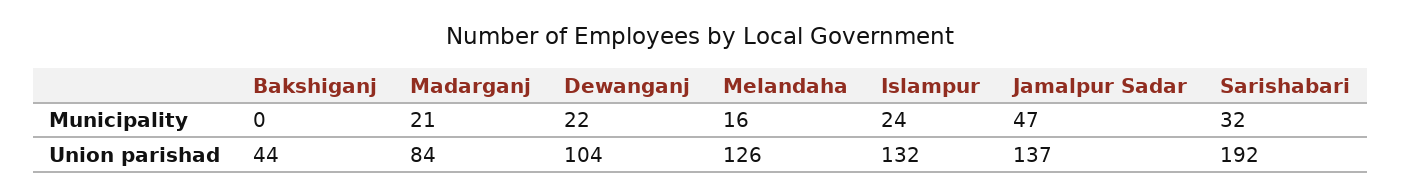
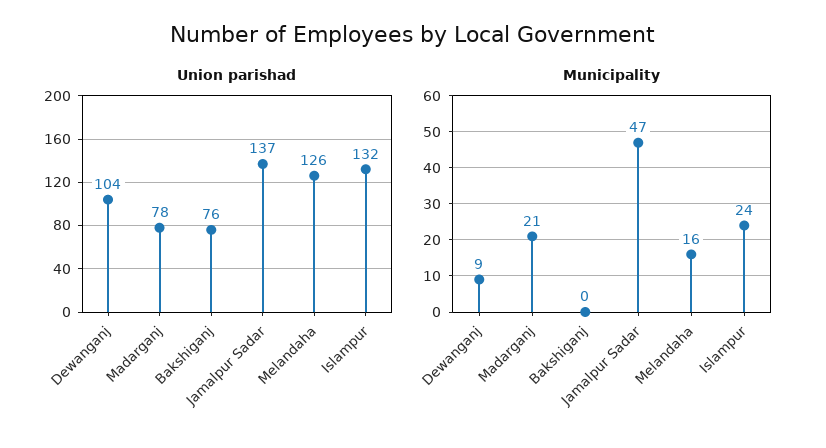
Municipality, Dewanganj: 22 -> 9
Municipality, Sarishabari: 32 -> none
Union parishad, Bakshiganj: 44 -> 76
Union parishad, Madarganj: 84 -> 78
Union parishad, Sarishabari: 192 -> none

